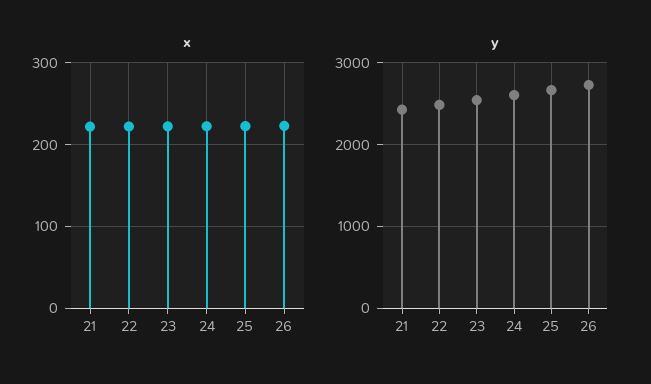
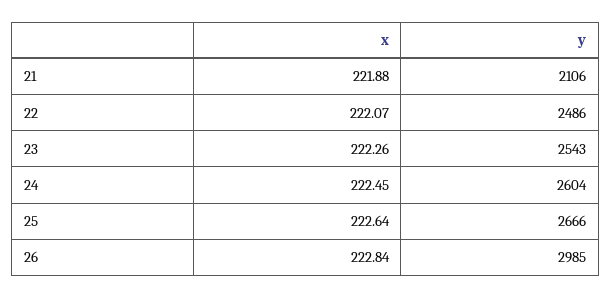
y, 21: 2400 -> 2106
y, 26: 2700 -> 2985

